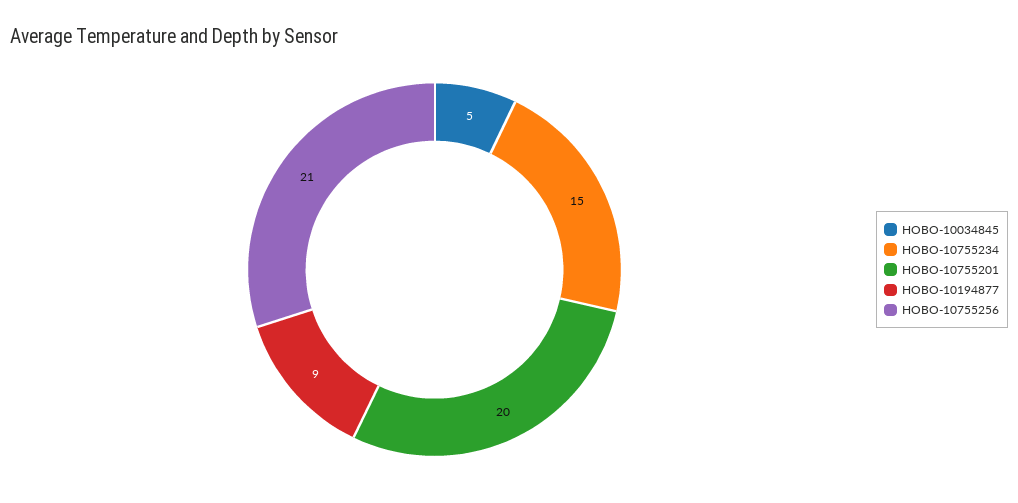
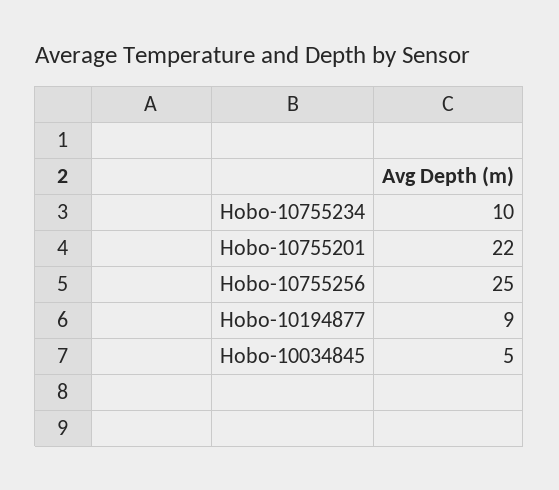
HOBO-10755234: 15 -> 10
HOBO-10755201: 20 -> 22
HOBO-10755256: 21 -> 25

